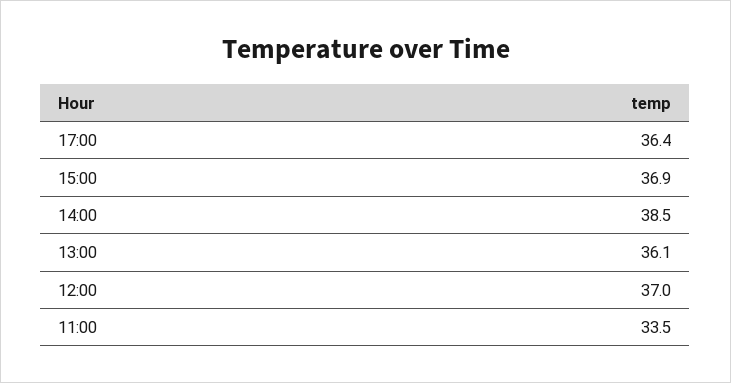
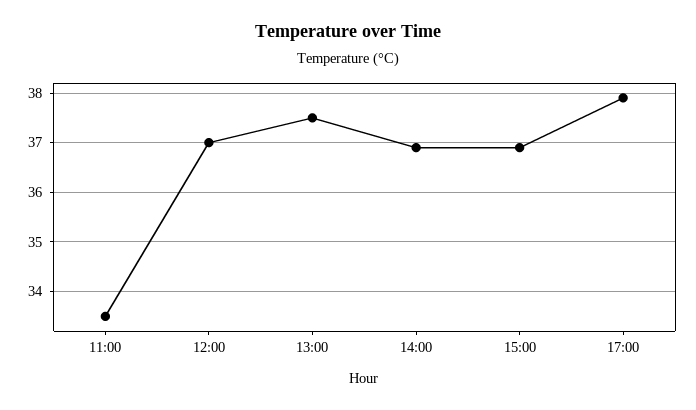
17:00: 36.4 -> 38
14:00: 38.5 -> 37
13:00: 36.1 -> 37.5

